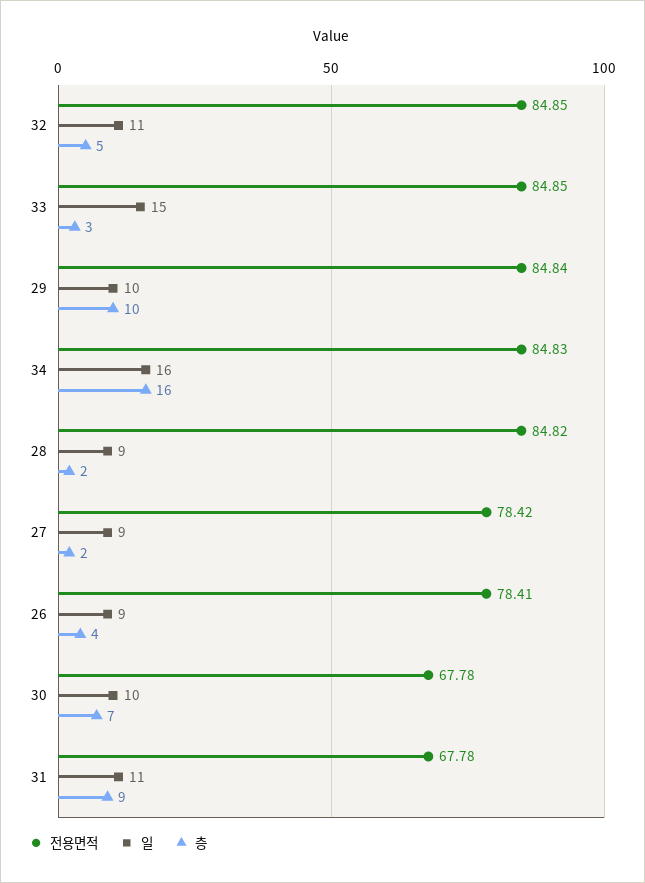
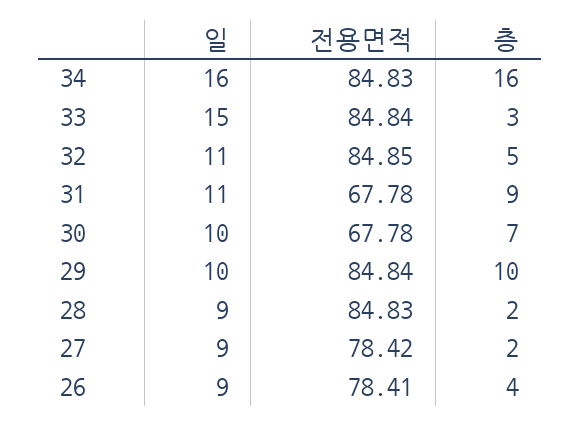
전용면적, 33: 84.85 -> 84.84
전용면적, 28: 84.82 -> 84.83

